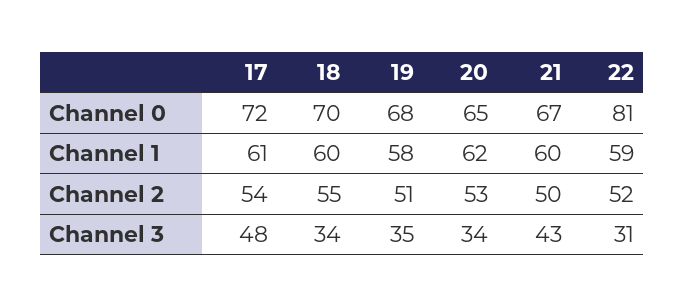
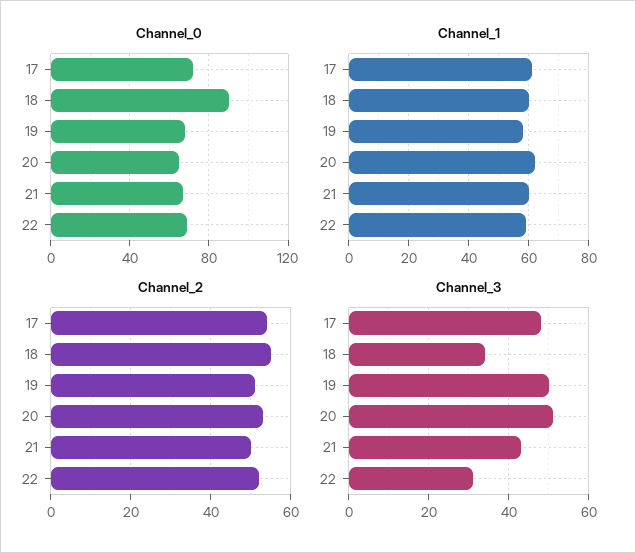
Channel 0, 18: 70 -> 90
Channel 0, 22: 81 -> 70
Channel 3, 19: 35 -> 50
Channel 3, 20: 34 -> 50

